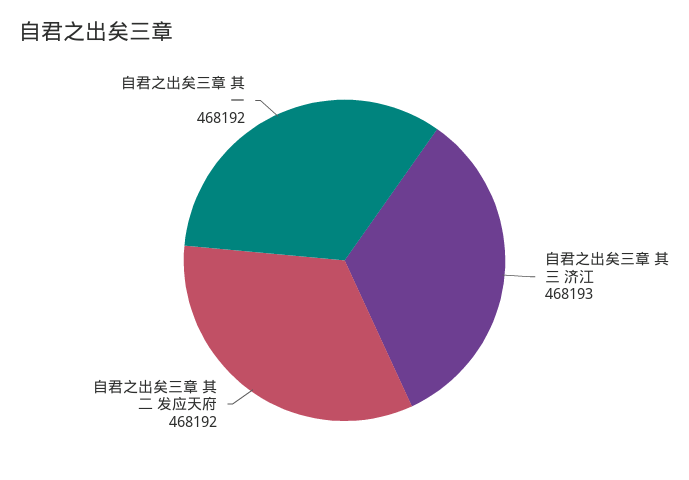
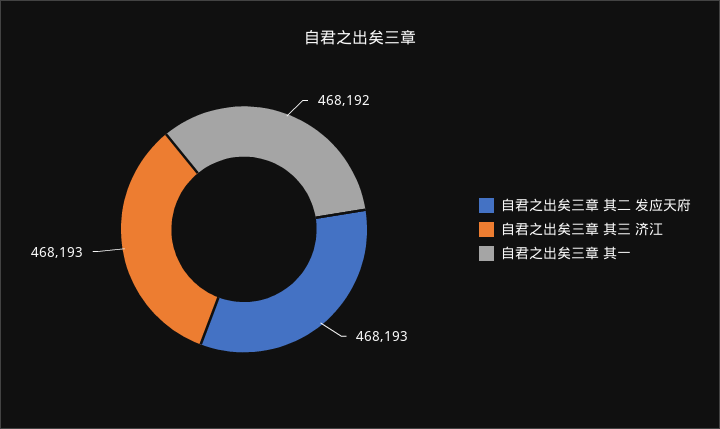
自君之出矣三章 其二 发应天府: 468192 -> 468193

